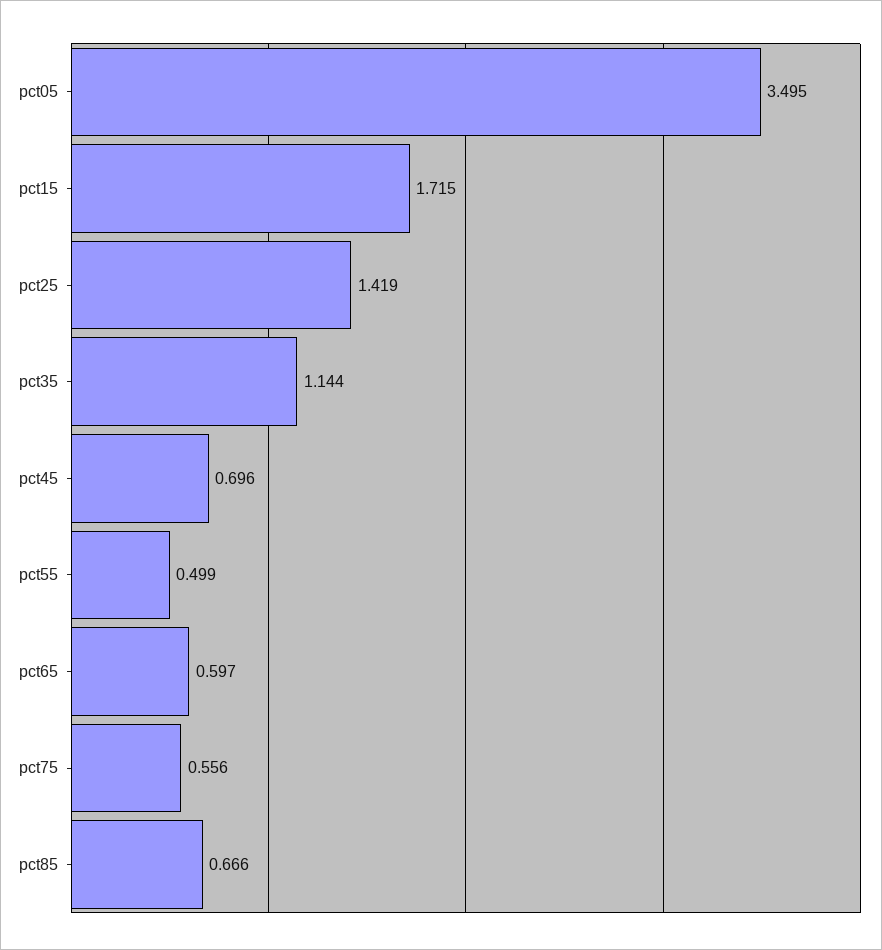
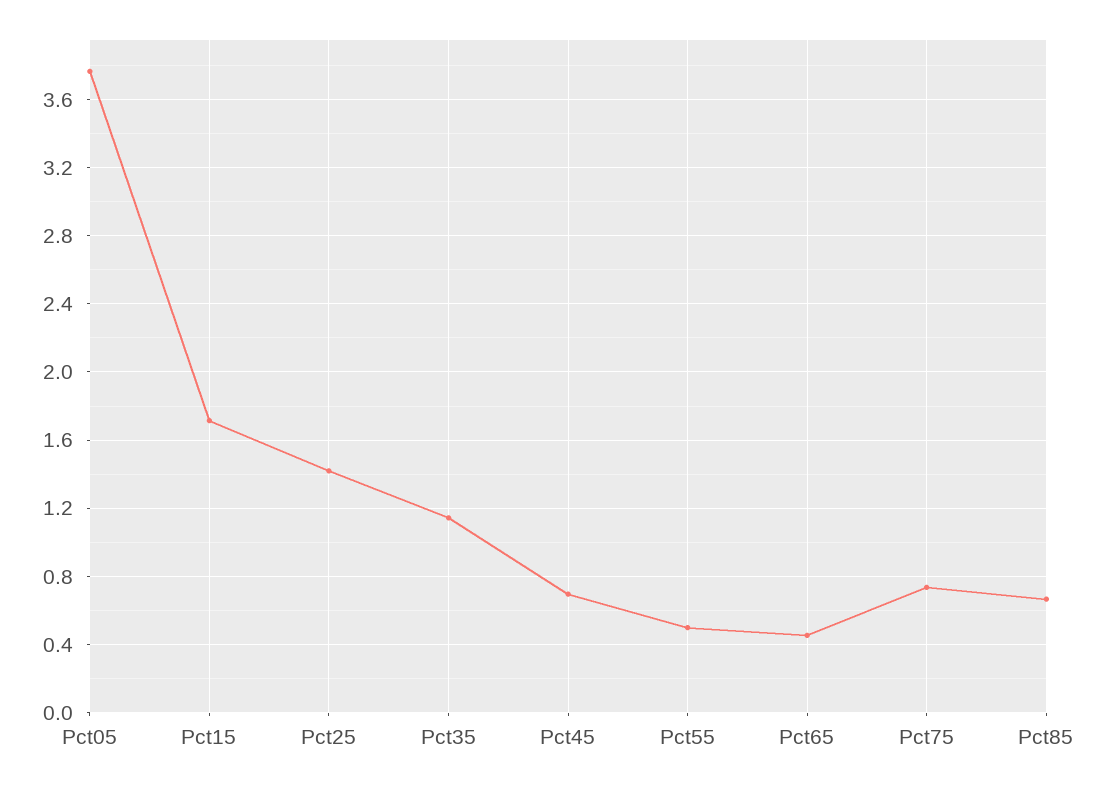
pct05: 3.495 -> 3.75
pct65: 0.597 -> 0.45
pct75: 0.556 -> 0.75

